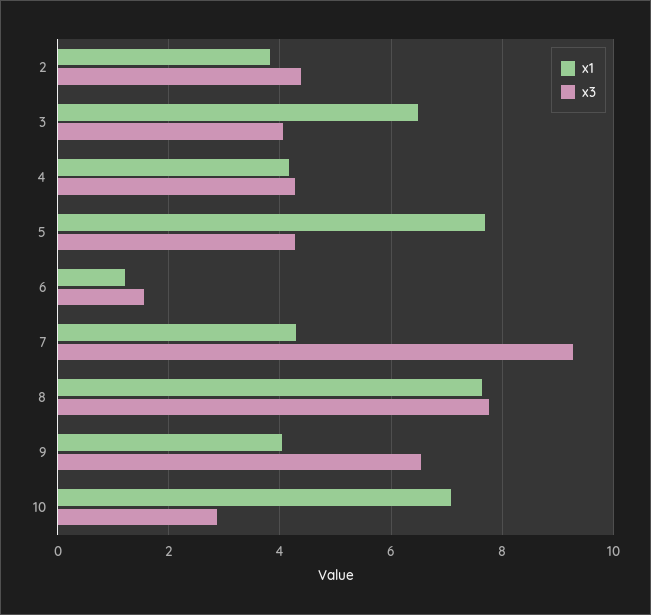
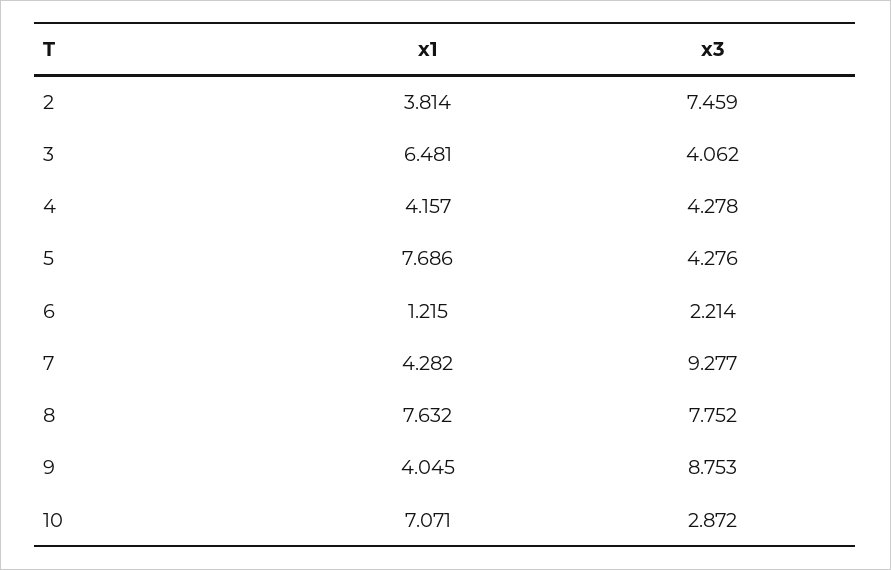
x3, 2: 4.4 -> 7.459
x3, 6: 1.6 -> 2.214
x3, 9: 6.6 -> 8.753

